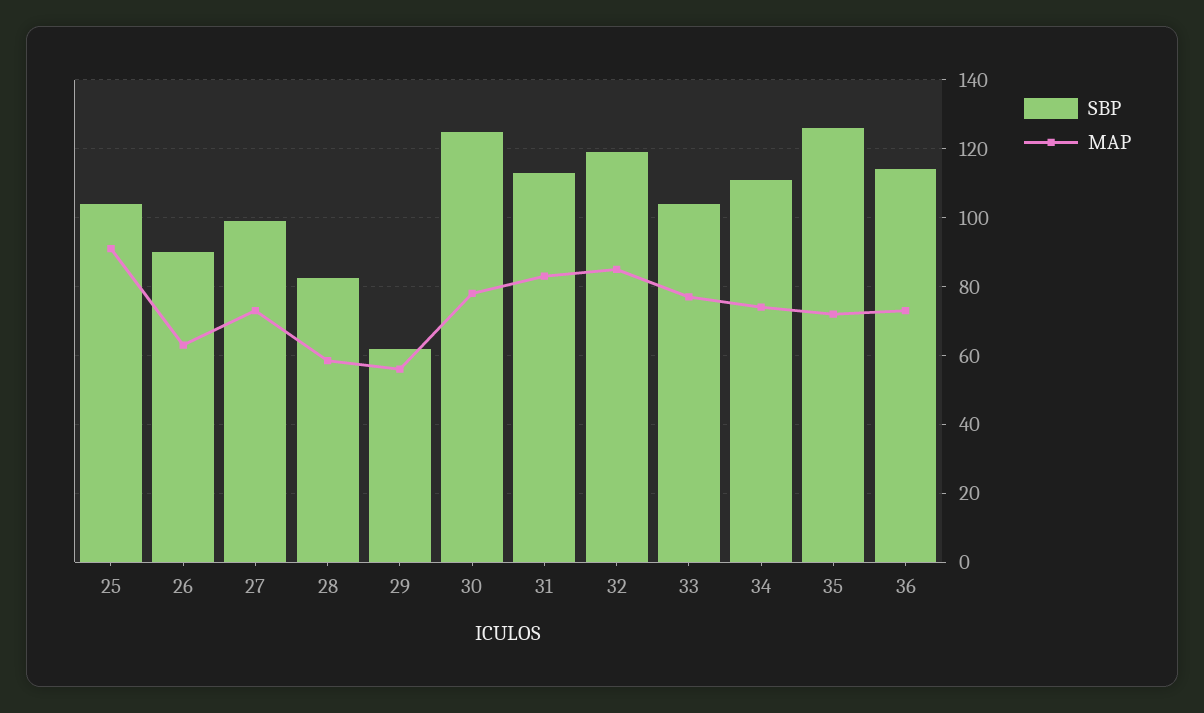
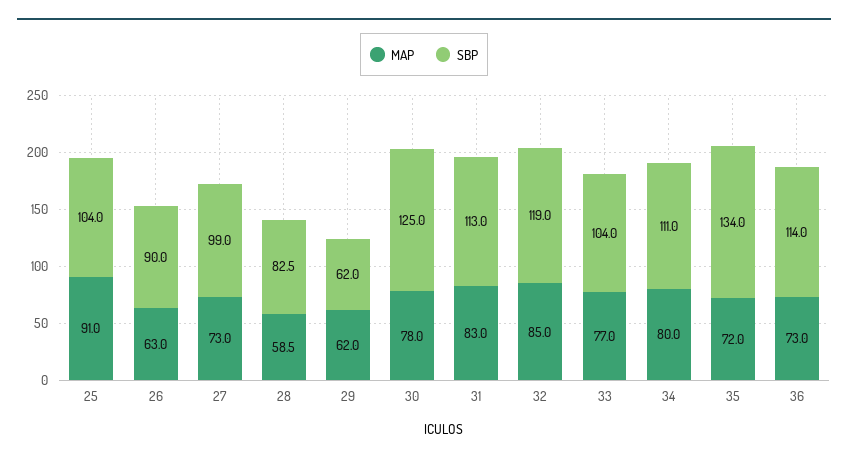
MAP, 29: 56 -> 62
MAP, 34: 74 -> 80
SBP, 35: 126 -> 134

